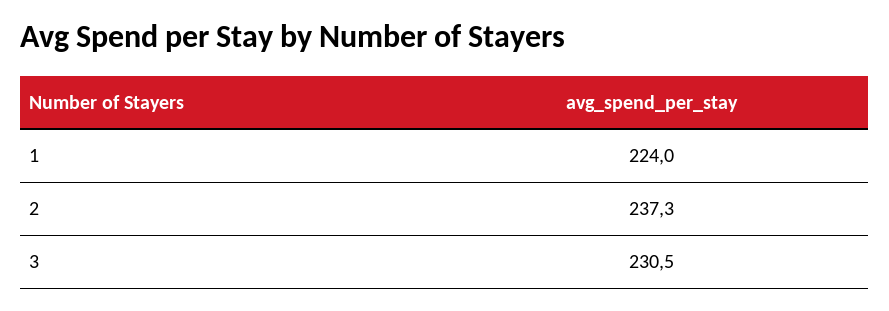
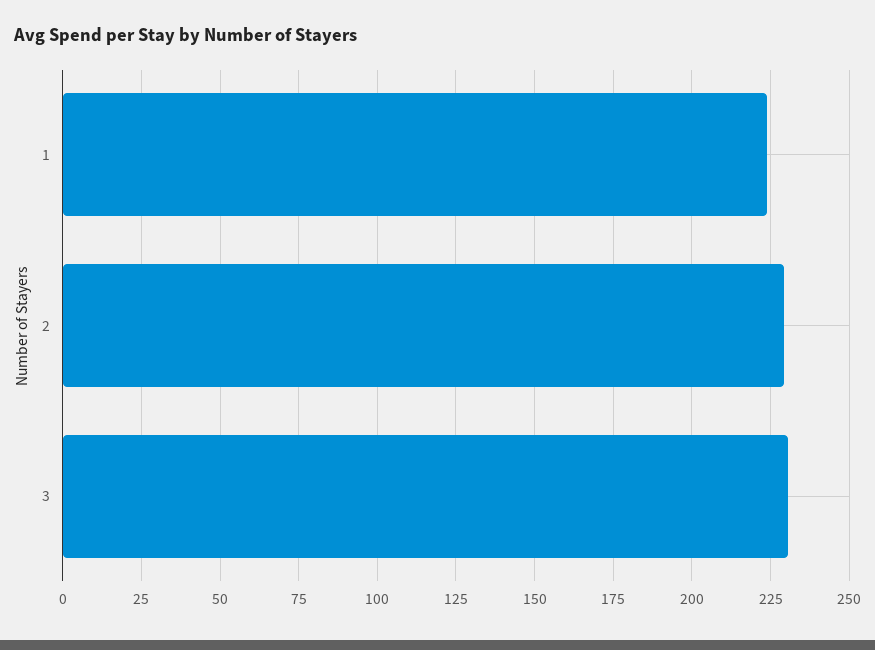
2: 237.3 -> 230

